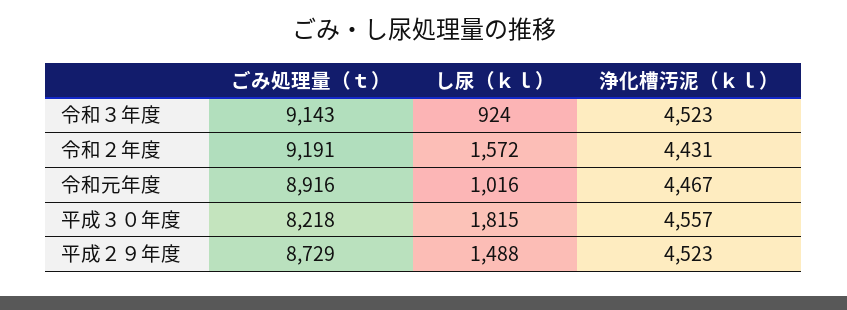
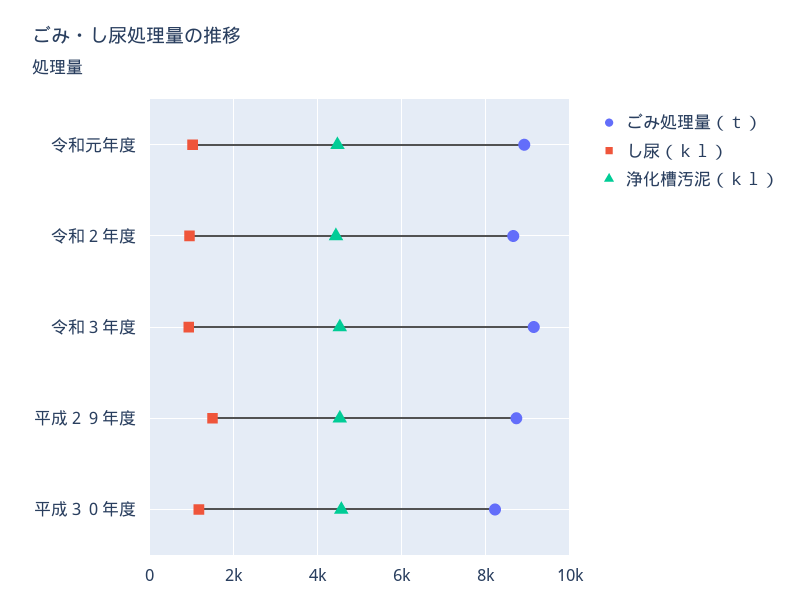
ごみ処理量（ｔ）, 令和２年度: 9191 -> 8600
し尿（ｋｌ）, 令和２年度: 1572 -> 1000
し尿（ｋｌ）, 平成３０年度: 1815 -> 1200

